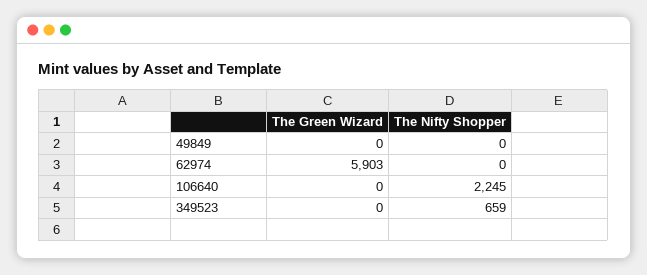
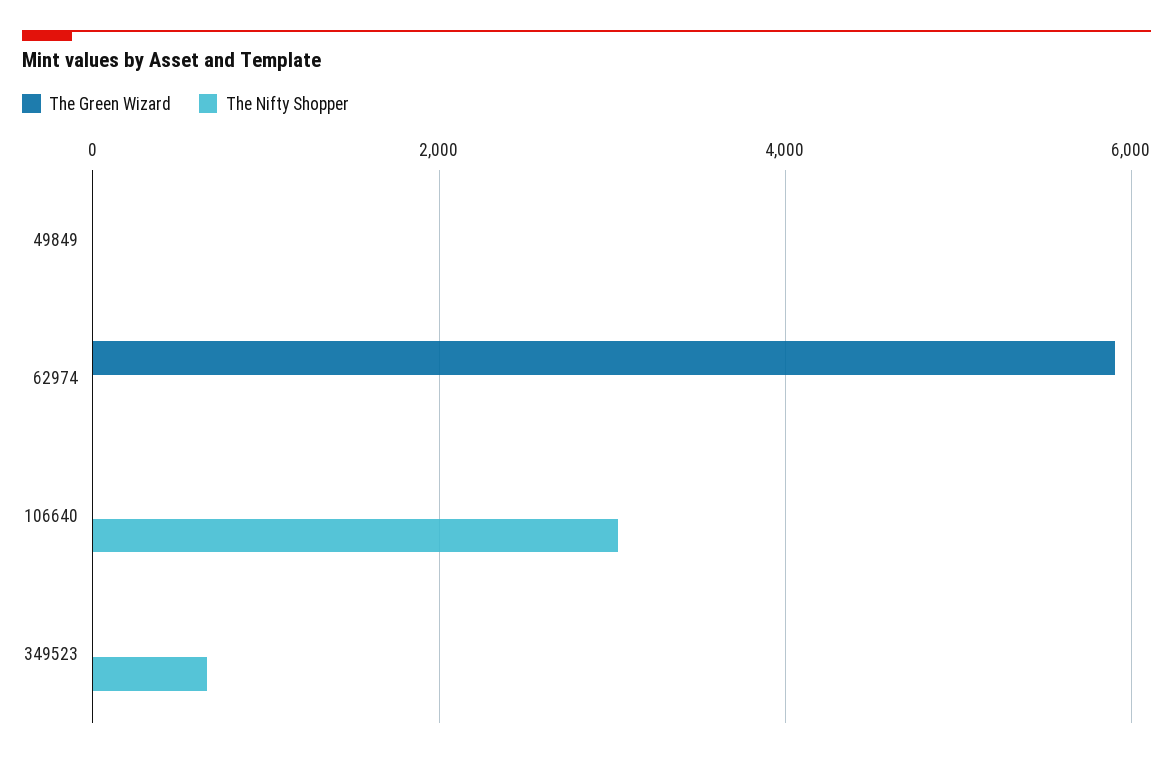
The Nifty Shopper, 106640: 2245 -> 3000

